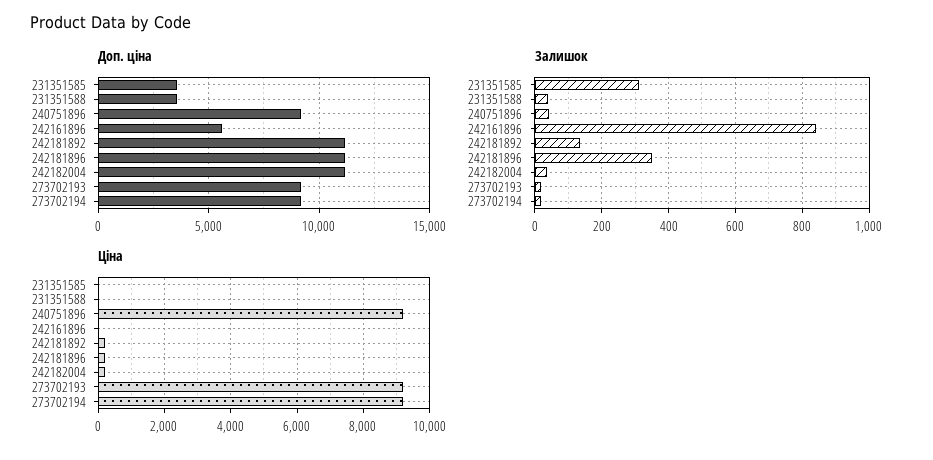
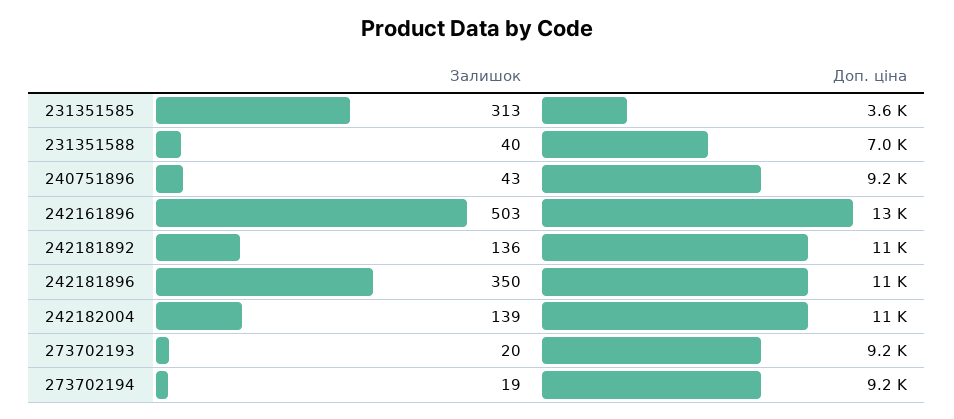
Доп. ціна, 231351588: 3500 -> 7000
Доп. ціна, 242161896: 5500 -> 13000
Залишок, 242161896: 840 -> 503
Залишок, 242182004: 40 -> 139
Ціна, 231351585: 0 -> none
Ціна, 231351588: 0 -> none
Ціна, 240751896: 9200 -> none
Ціна, 242161896: 0 -> none
Ціна, 242181892: 200 -> none
Ціна, 242181896: 200 -> none
Ціна, 242182004: 200 -> none
Ціна, 273702193: 9200 -> none
Ціна, 273702194: 9200 -> none

